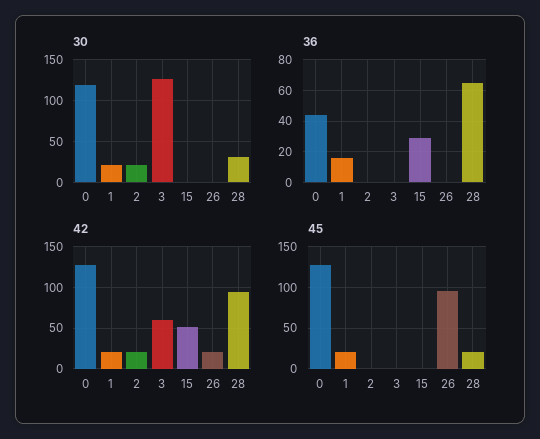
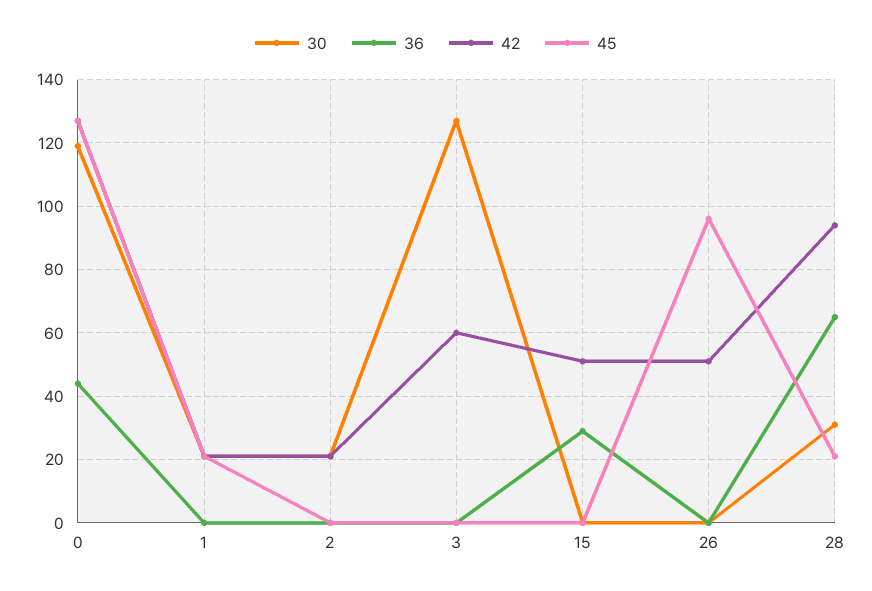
36, 1: 15 -> 0
42, 26: 20 -> 50

